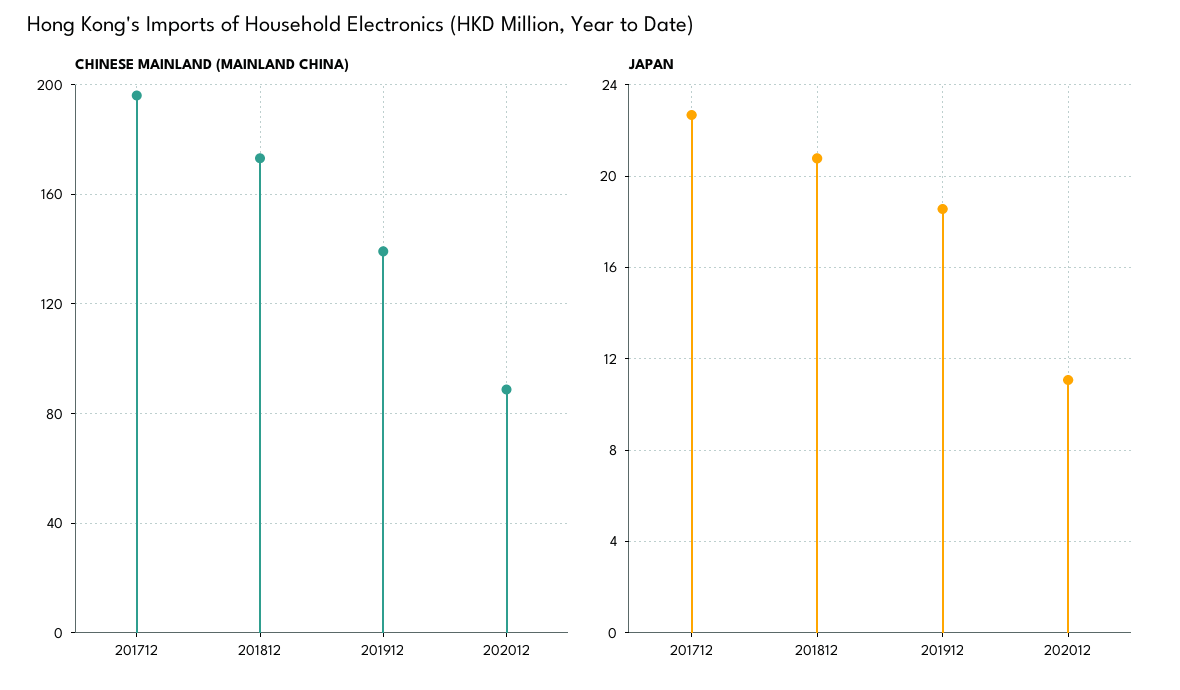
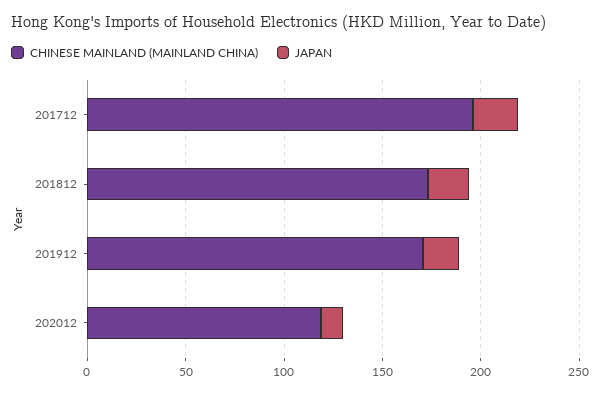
CHINESE MAINLAND (MAINLAND CHINA), 201912: 140 -> 170
CHINESE MAINLAND (MAINLAND CHINA), 202012: 90 -> 120

